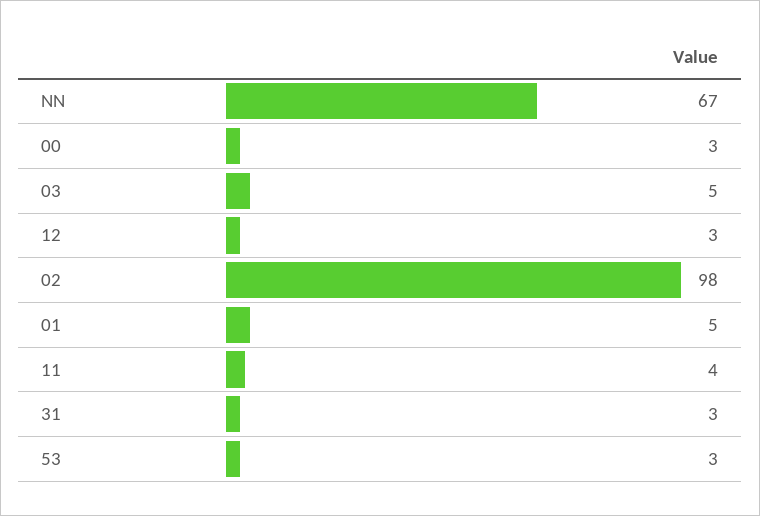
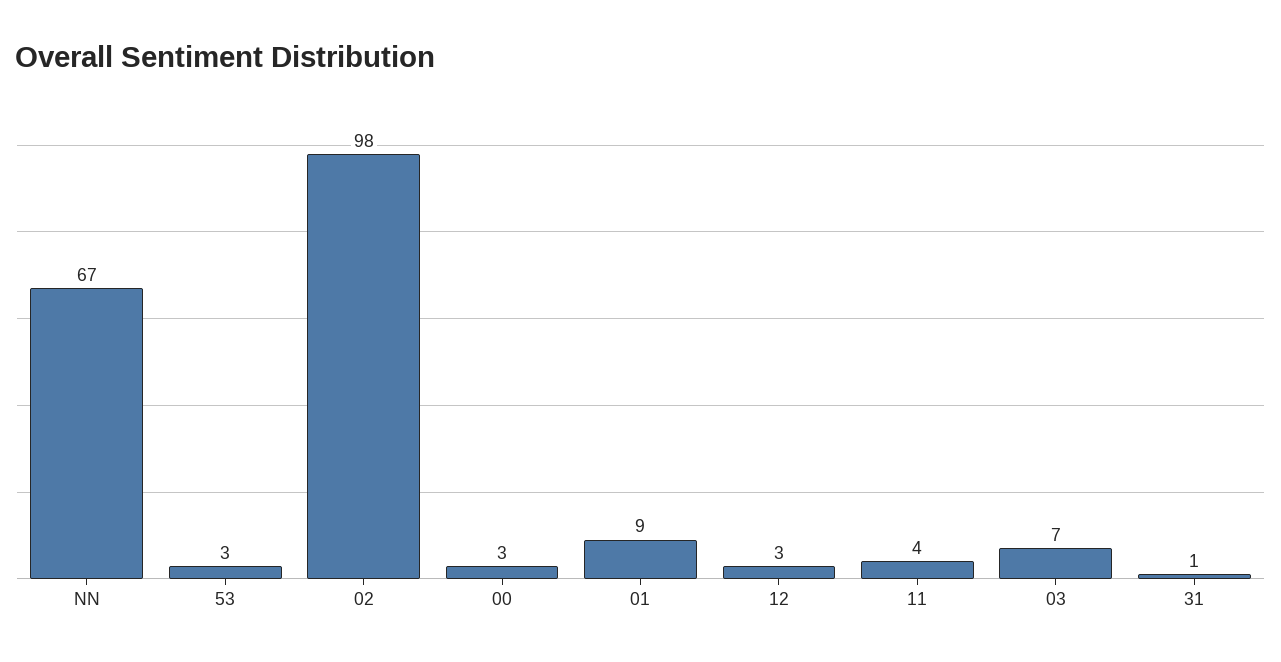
03: 5 -> 7
01: 5 -> 9
31: 3 -> 1

